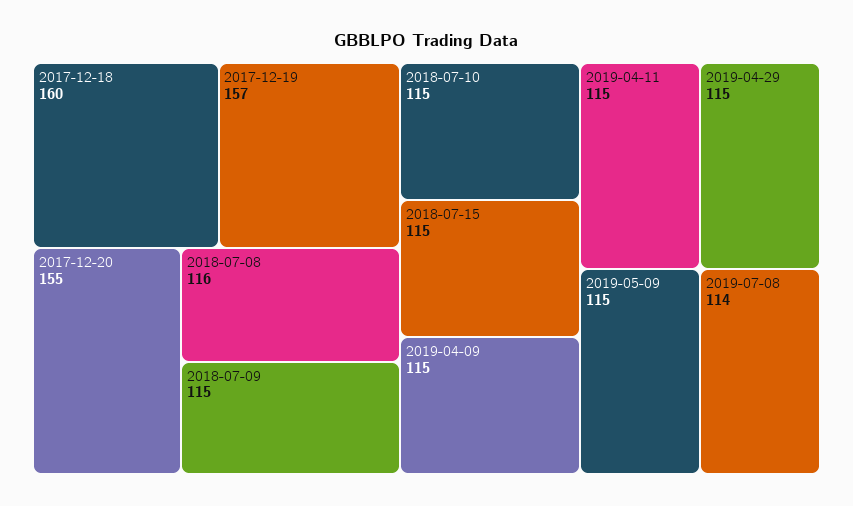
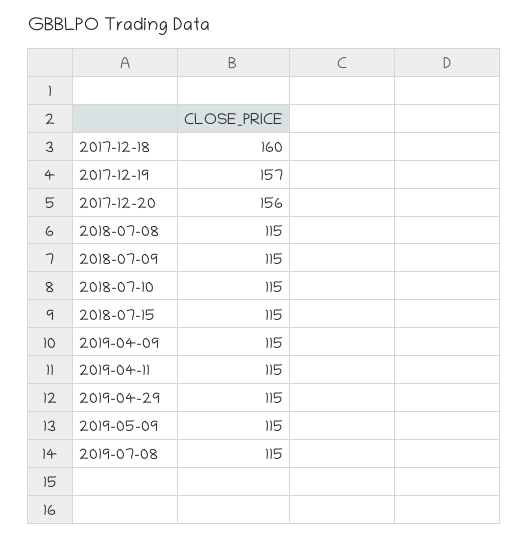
2017-12-20: 155 -> 156
2018-07-08: 116 -> 115
2019-07-08: 114 -> 115

